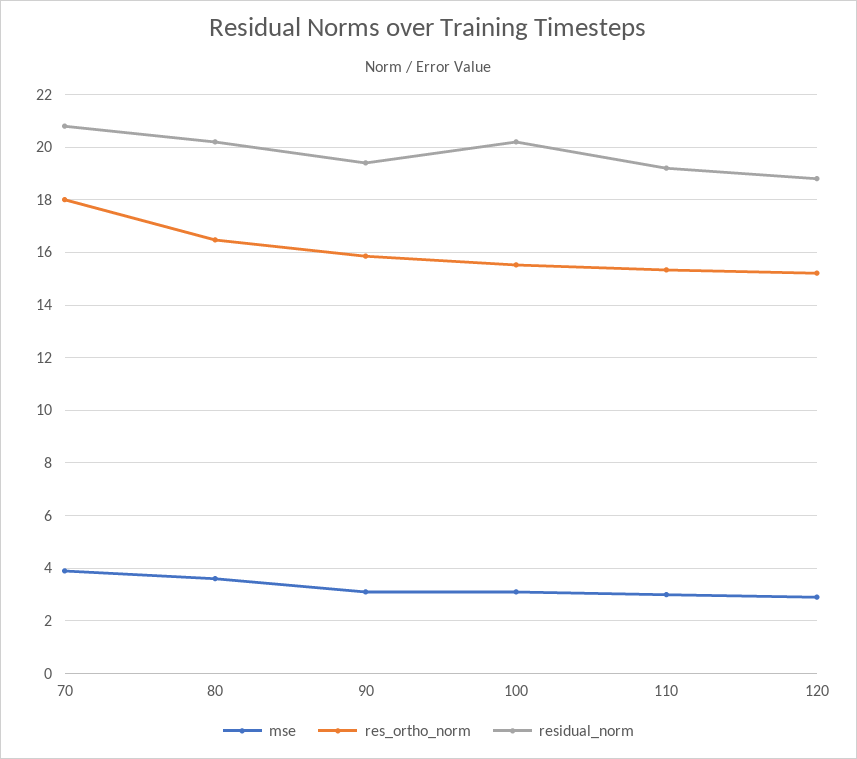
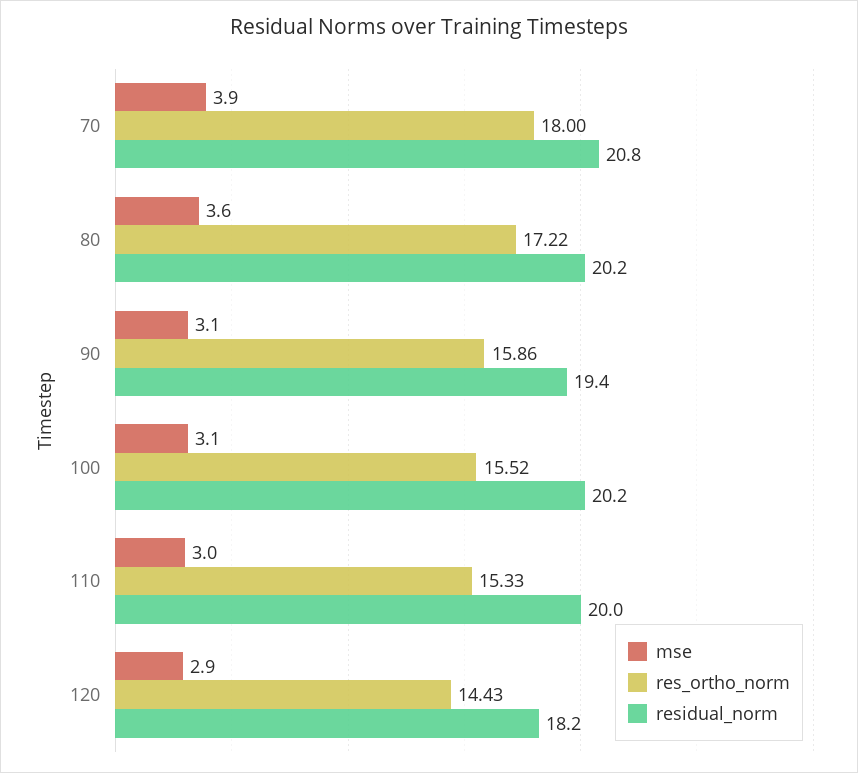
res_ortho_norm, 80: 16.5 -> 17.22
residual_norm, 110: 19.25 -> 20
res_ortho_norm, 120: 15.25 -> 14.43
residual_norm, 120: 18.75 -> 18.2

